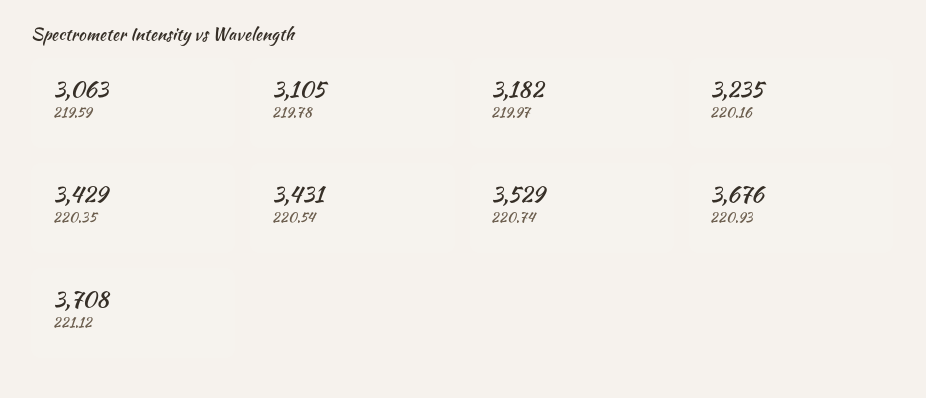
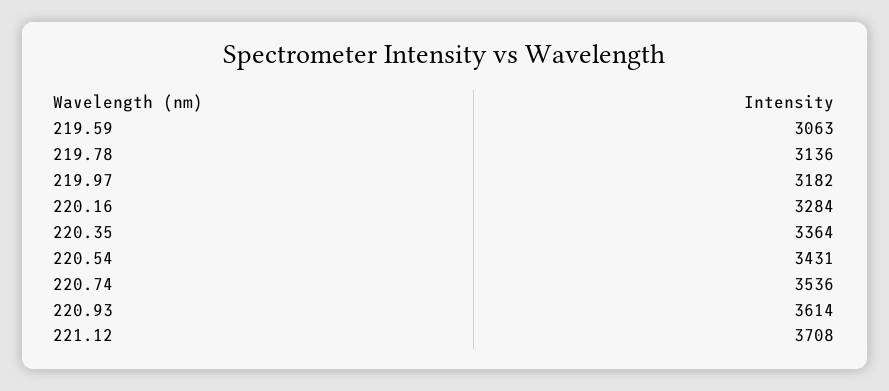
219.78: 3105 -> 3136
220.16: 3235 -> 3284
220.35: 3429 -> 3364
220.74: 3529 -> 3536
220.93: 3676 -> 3614

